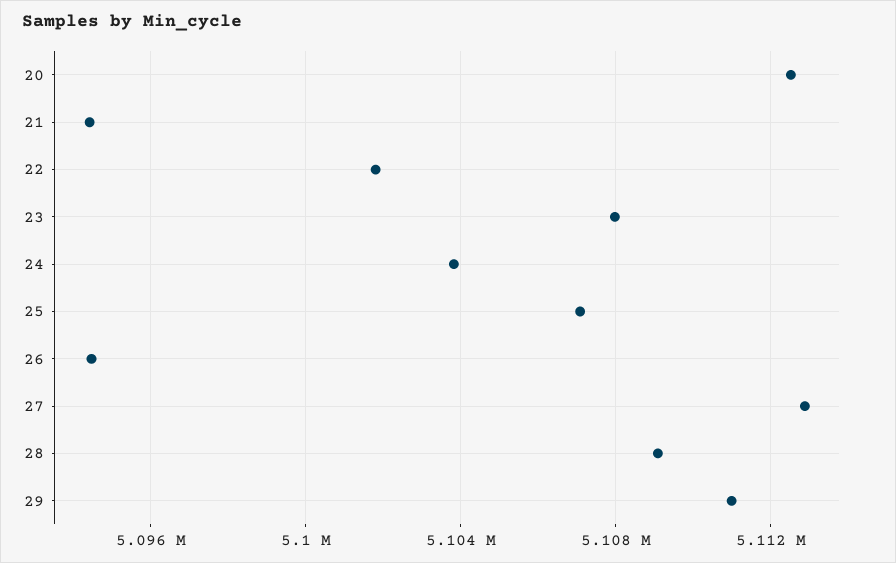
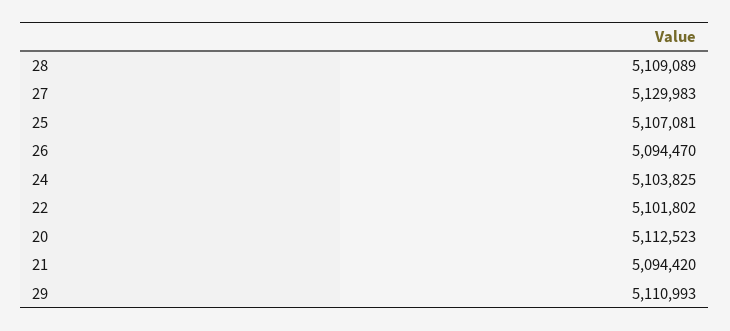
23: 5108000 -> none
27: 5113000 -> 5129983

